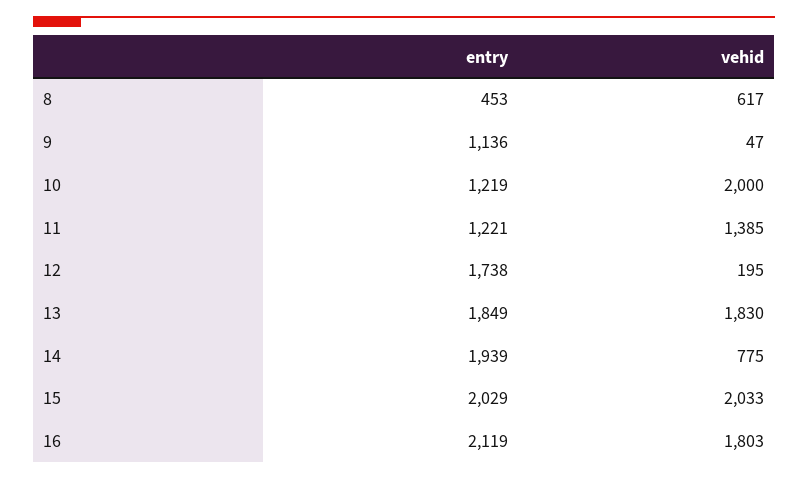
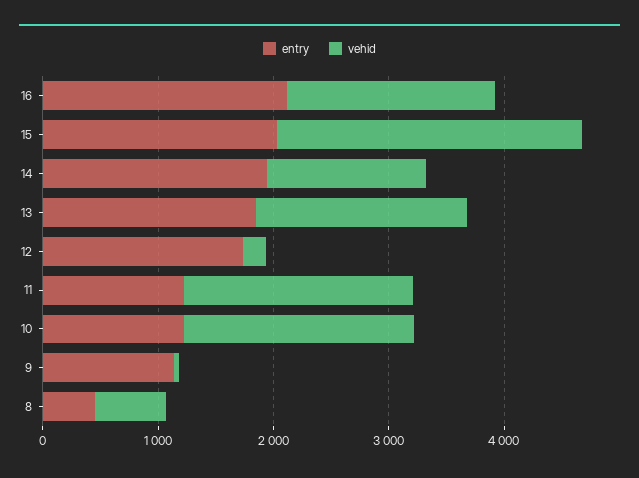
vehid, 11: 1385 -> 2000
vehid, 14: 775 -> 1400
vehid, 15: 2033 -> 2600

